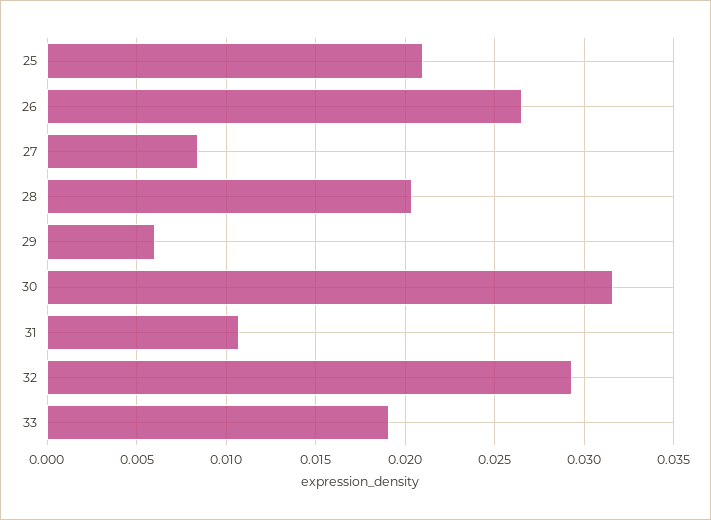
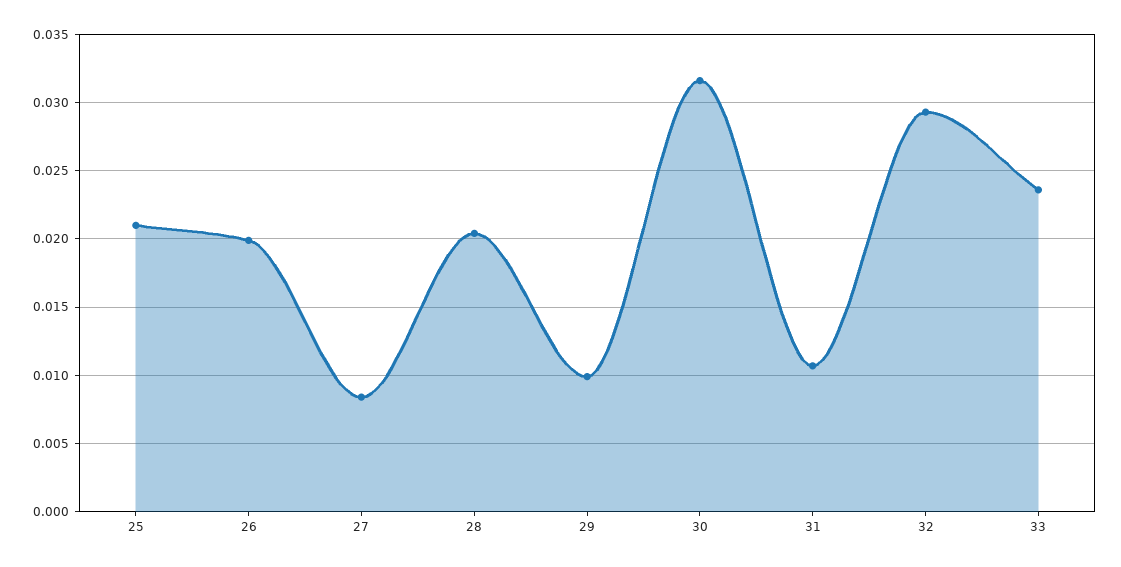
26: 0.0265 -> 0.02
29: 0.006 -> 0.01
33: 0.019 -> 0.0235

